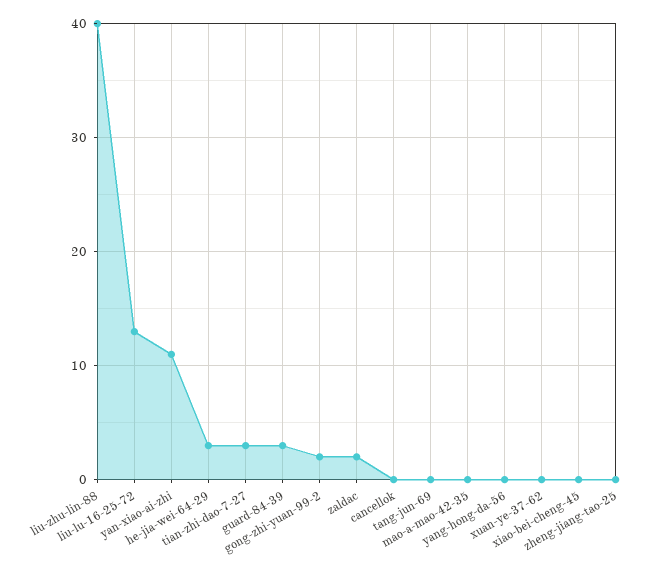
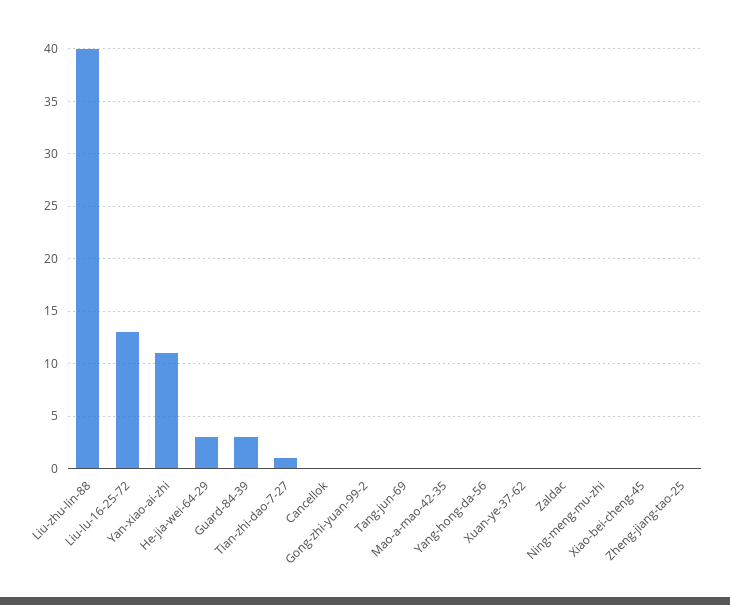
tian-zhi-dao-7-27: 3 -> 1
gong-zhi-yuan-99-2: 2 -> 0
zaldac: 2 -> 0
Ning-meng-mu-zhi: none -> 0

